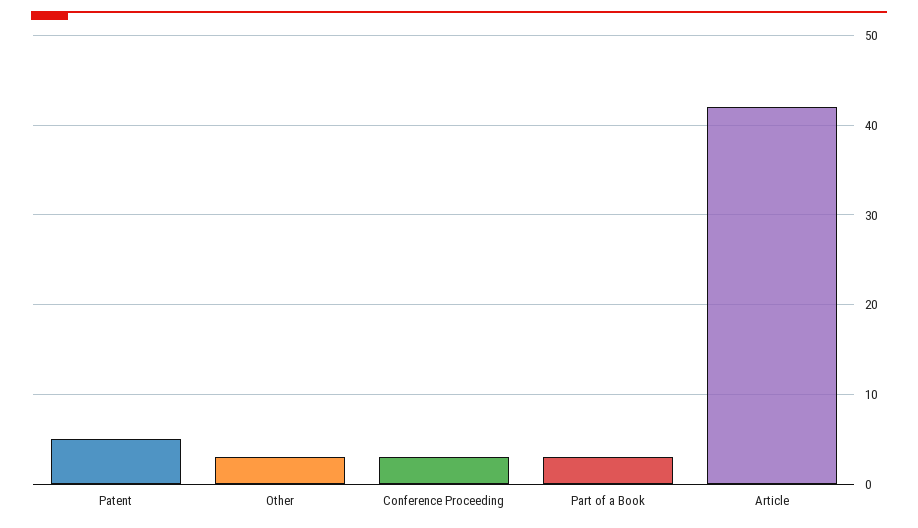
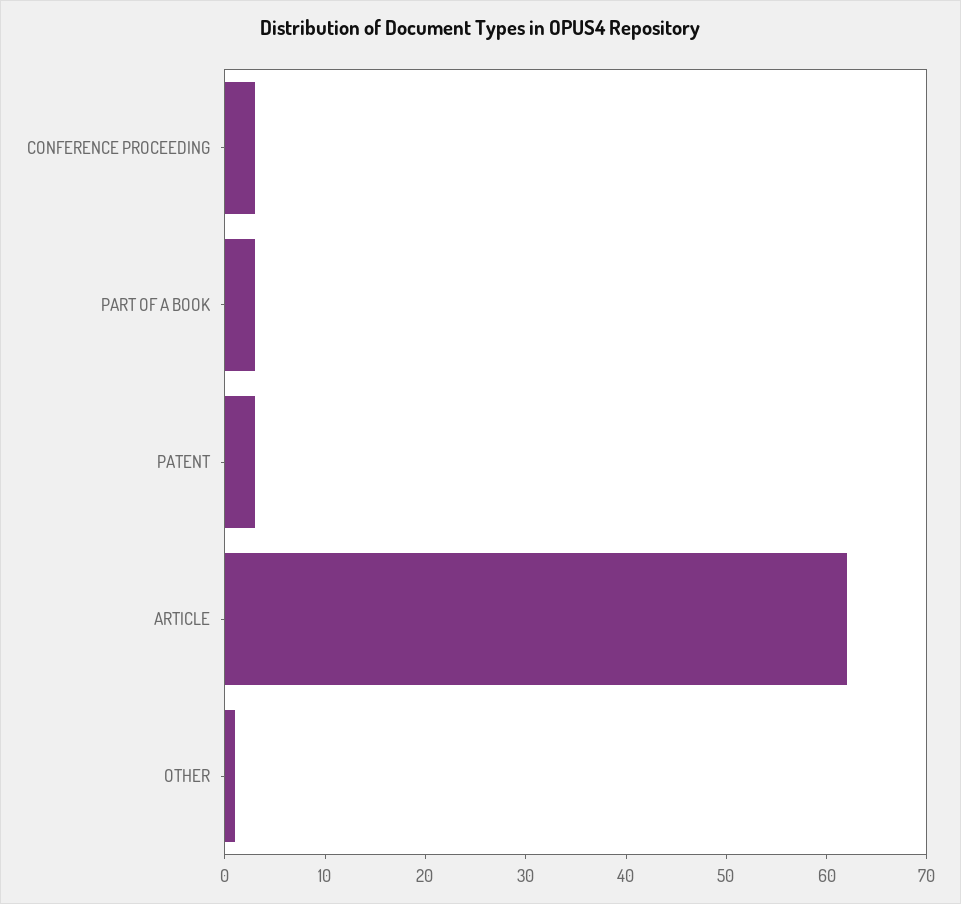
Patent: 5 -> 3
Other: 3 -> 1
Article: 42 -> 62

